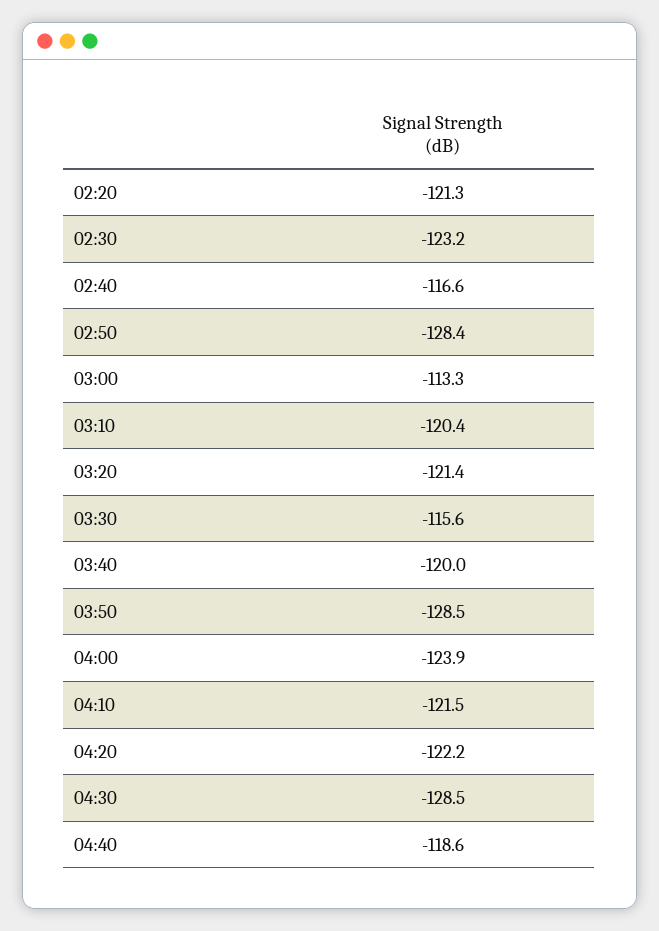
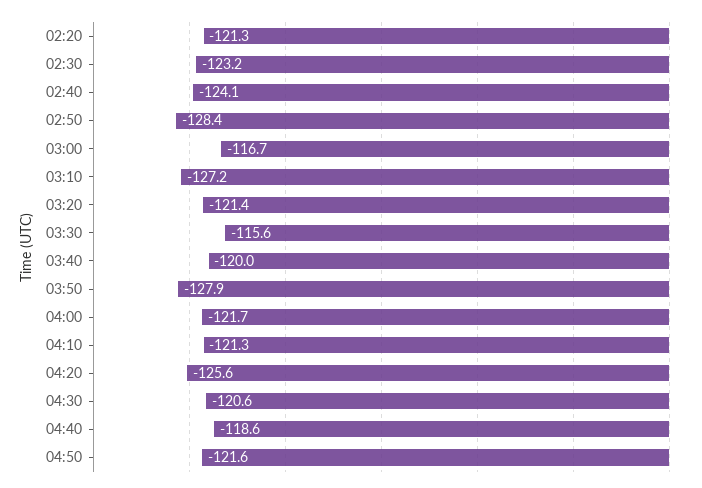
02:40: -116.6 -> -124.1
03:00: -113.3 -> -116.7
03:10: -120.4 -> -127.2
03:50: -128.5 -> -127.9
04:00: -123.9 -> -121.7
04:10: -121.5 -> -121.3
04:20: -122.2 -> -125.6
04:30: -128.5 -> -120.6
04:50: none -> -121.6

